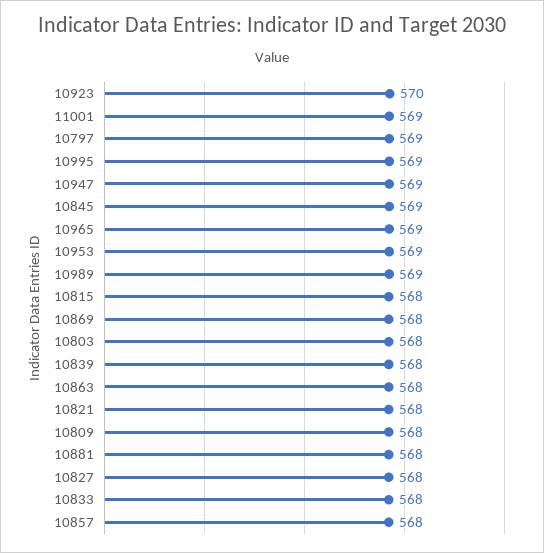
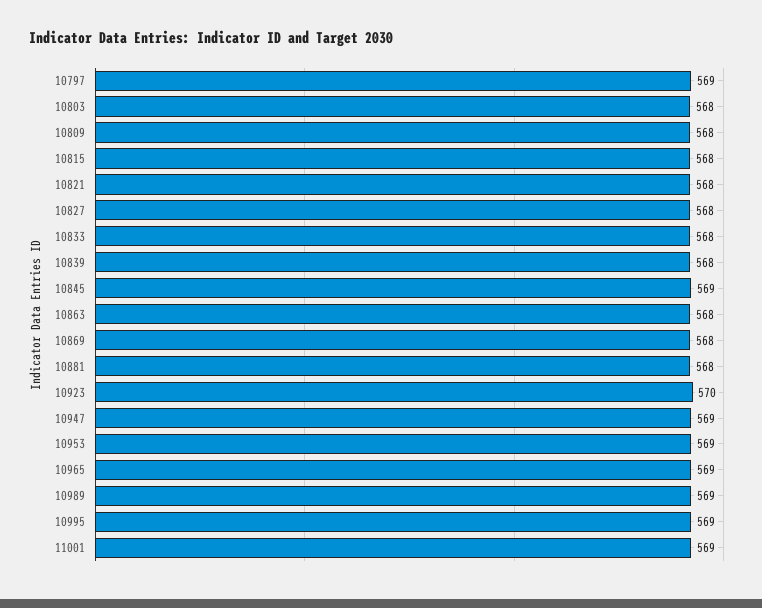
10857: 568 -> none

